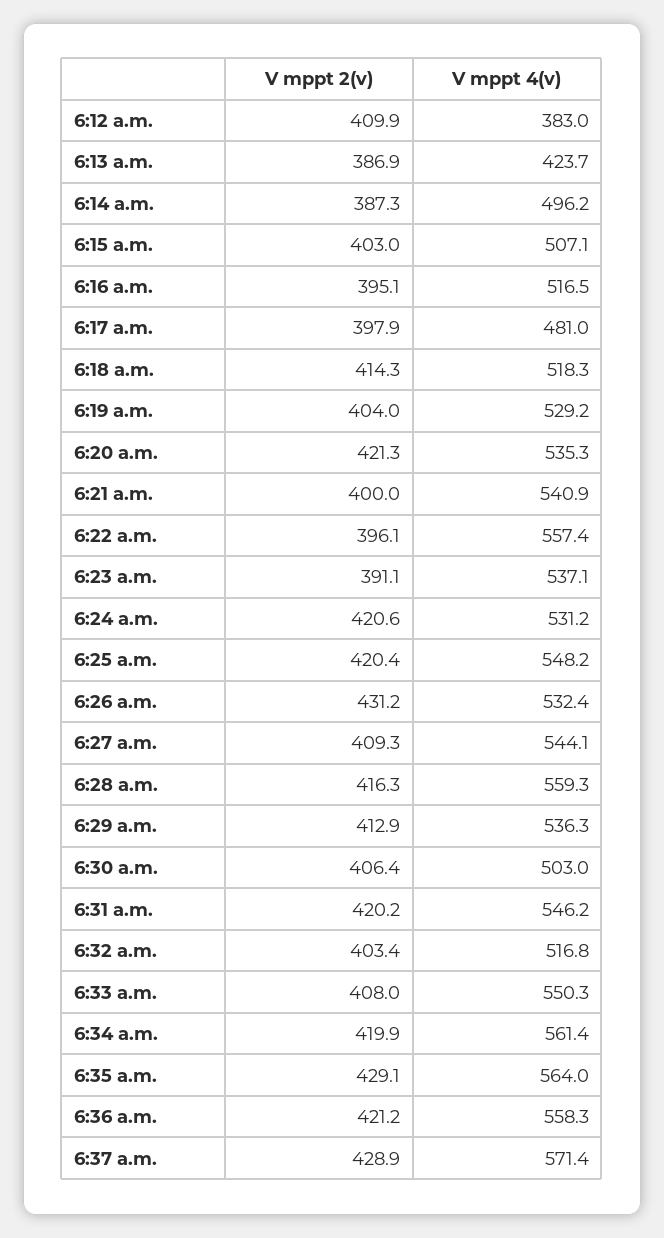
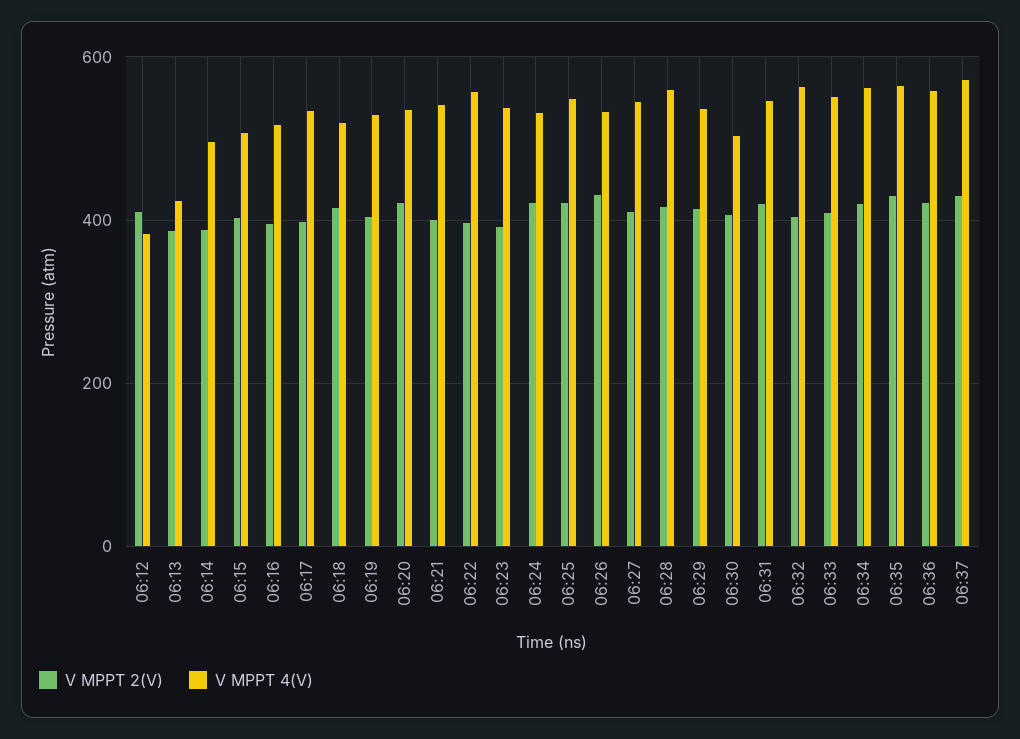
V mppt 4(v), 6:17 a.m.: 481 -> 540
V mppt 4(v), 6:32 a.m.: 516.8 -> 560

